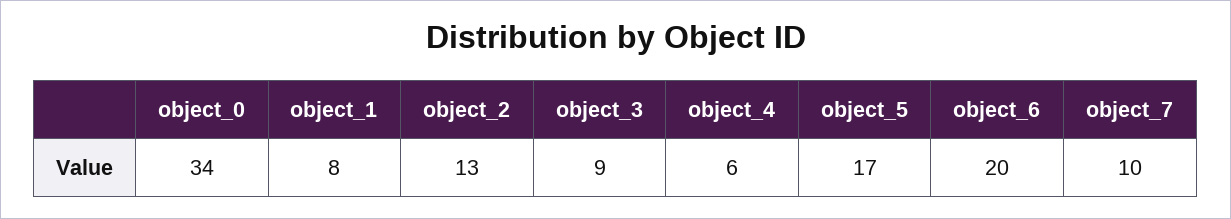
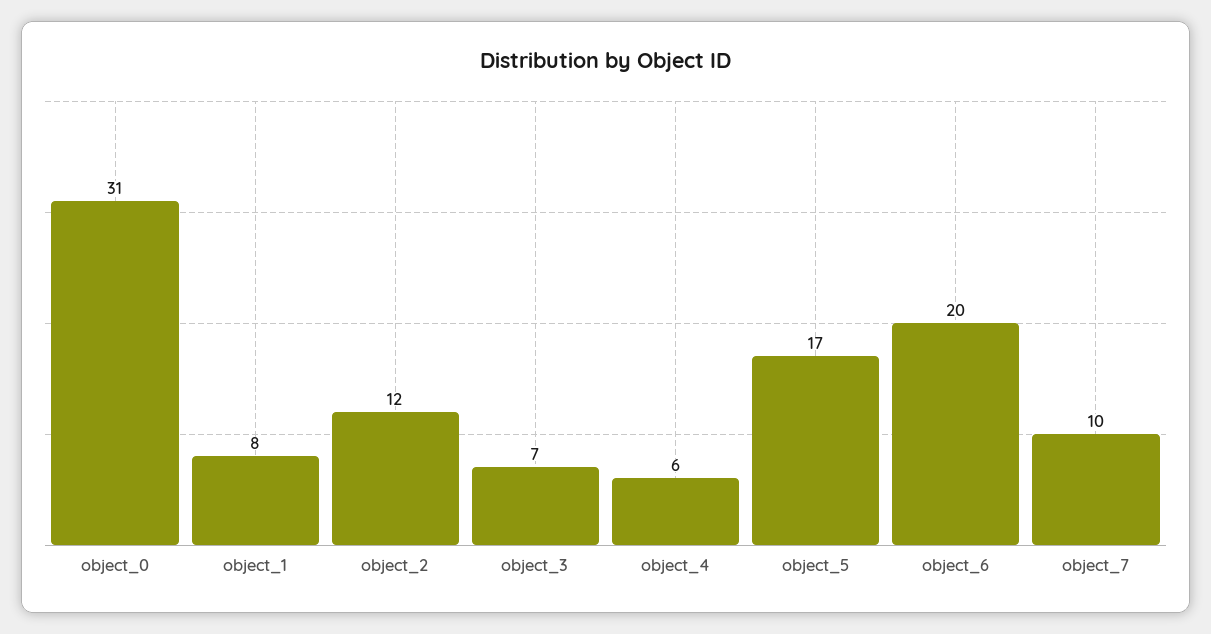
object_0: 34 -> 31
object_2: 13 -> 12
object_3: 9 -> 7

